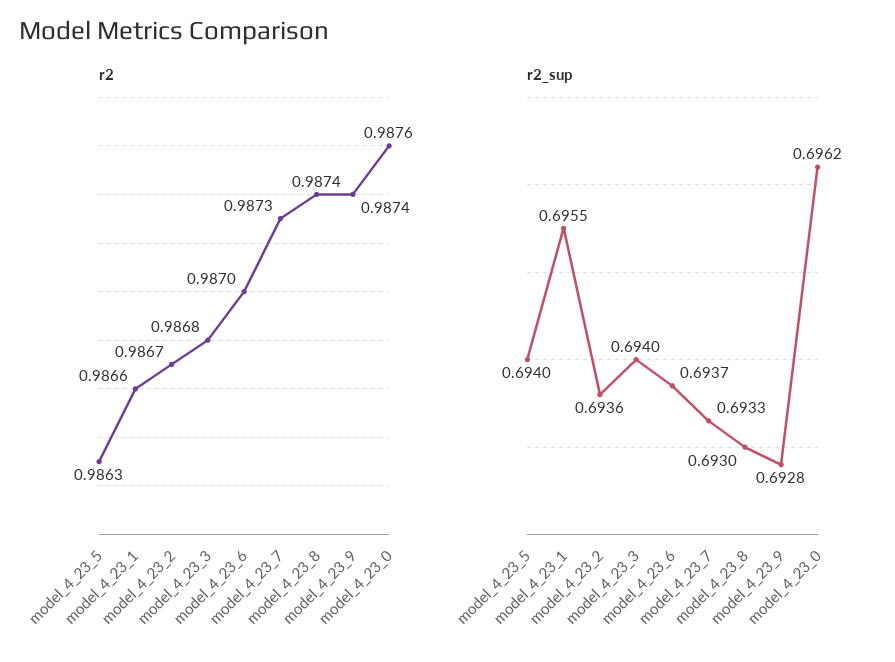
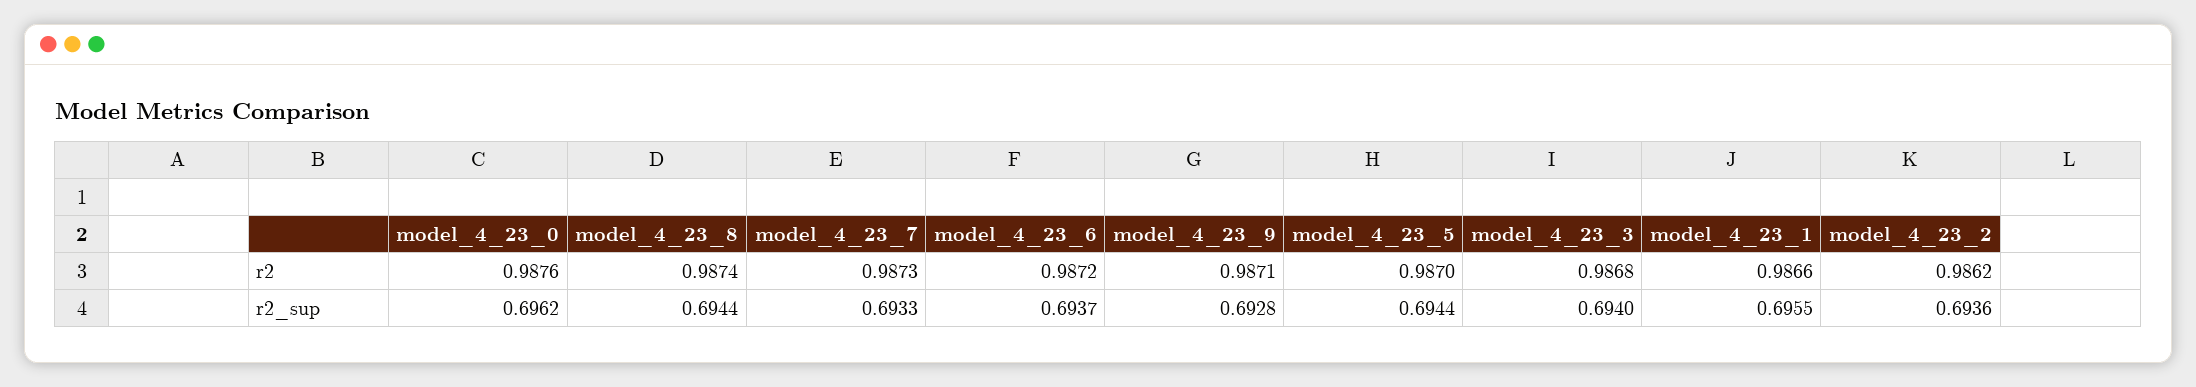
r2, model_4_23_5: 0.9863 -> 0.987
r2, model_4_23_2: 0.9867 -> 0.9862
r2, model_4_23_6: 0.987 -> 0.9872
r2, model_4_23_9: 0.9874 -> 0.9871
r2_sup, model_4_23_5: 0.694 -> 0.6944
r2_sup, model_4_23_8: 0.693 -> 0.6944

